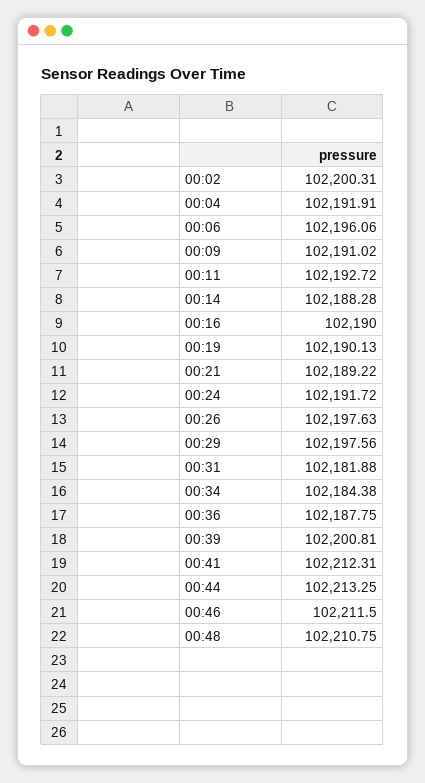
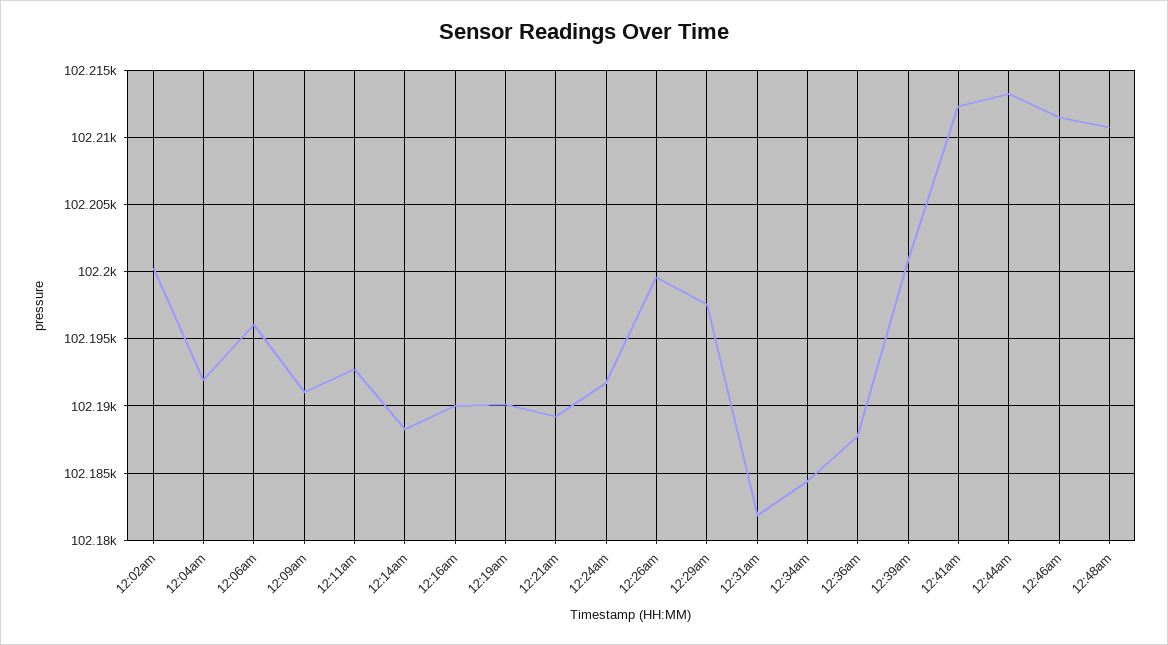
00:26: 102197.63 -> 102199.5

